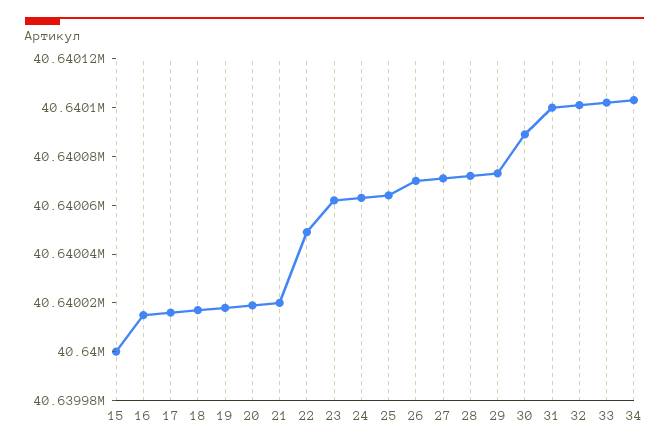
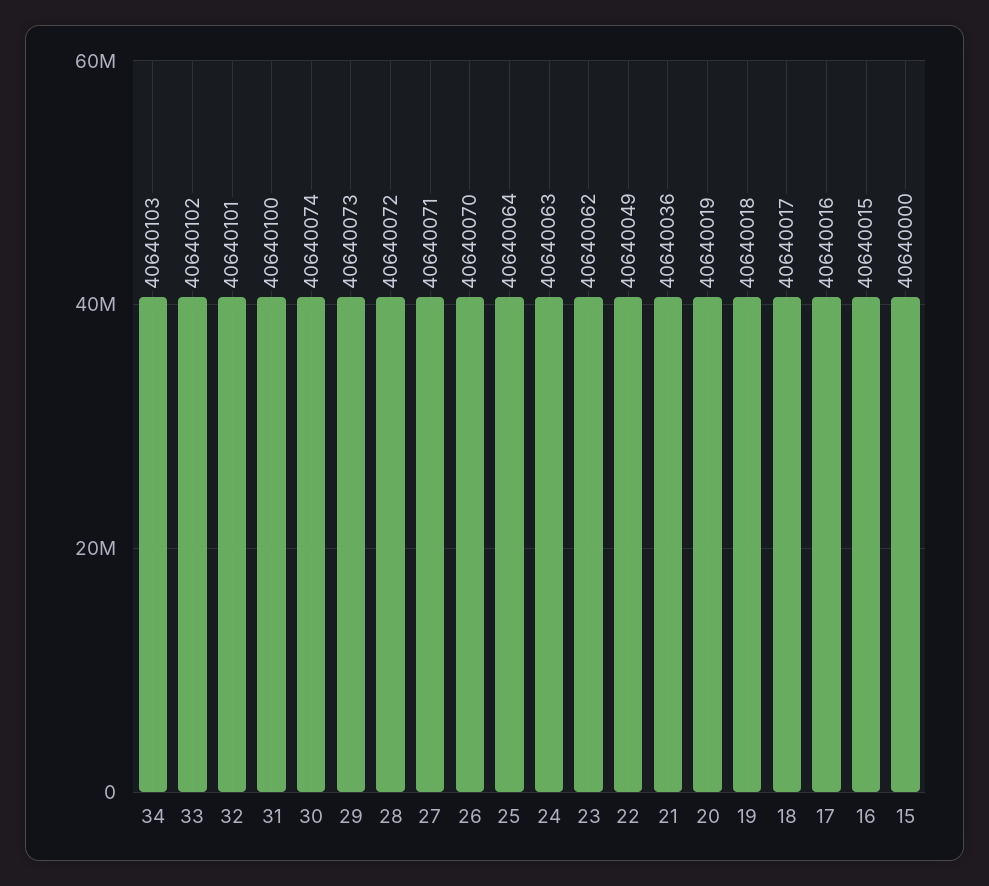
21: 40640020 -> 40640036
30: 40640090 -> 40640074

